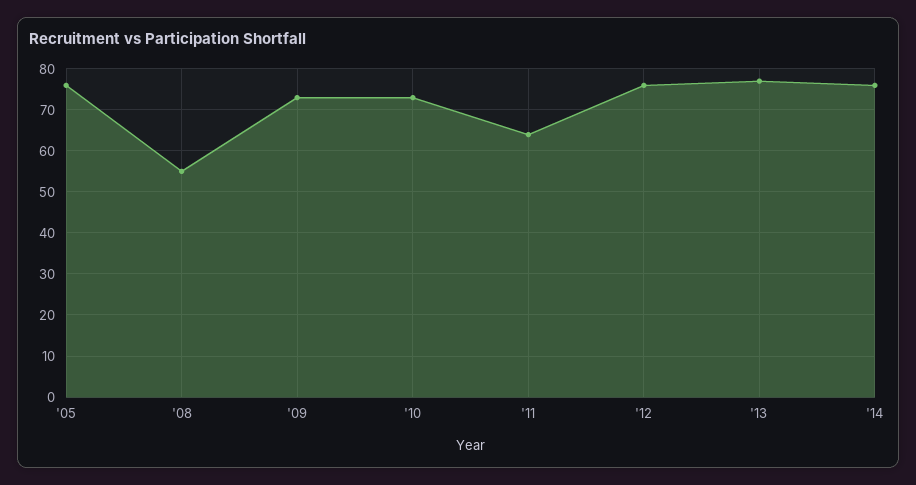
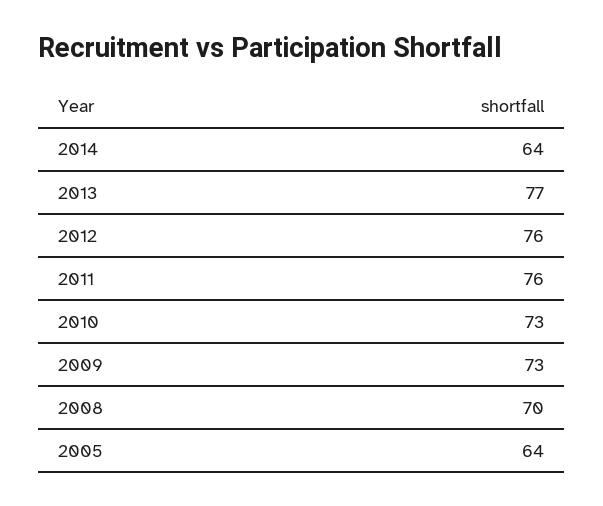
'05: 75 -> 64
'08: 55 -> 70
'11: 65 -> 76
'14: 75 -> 64

